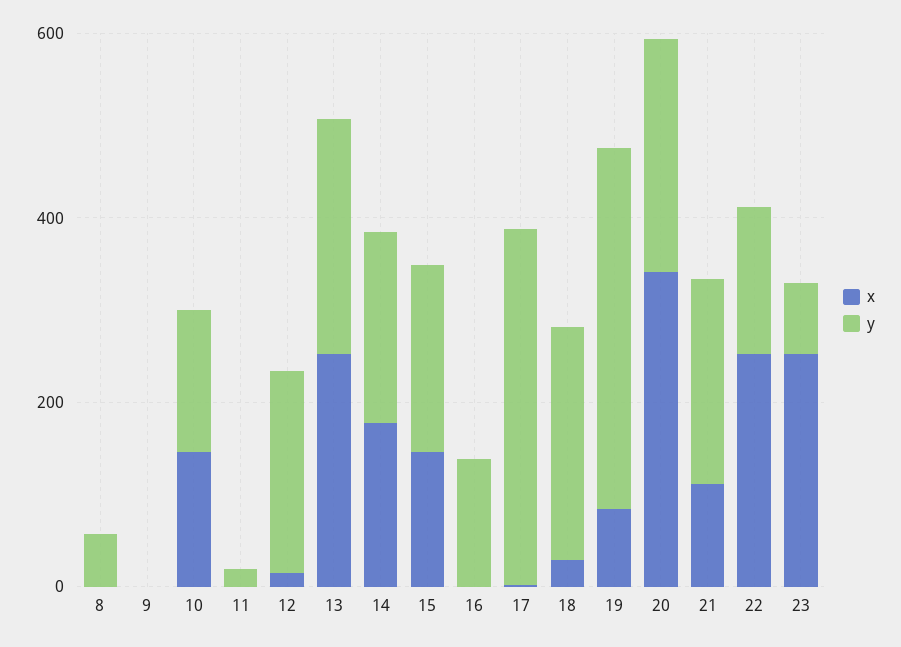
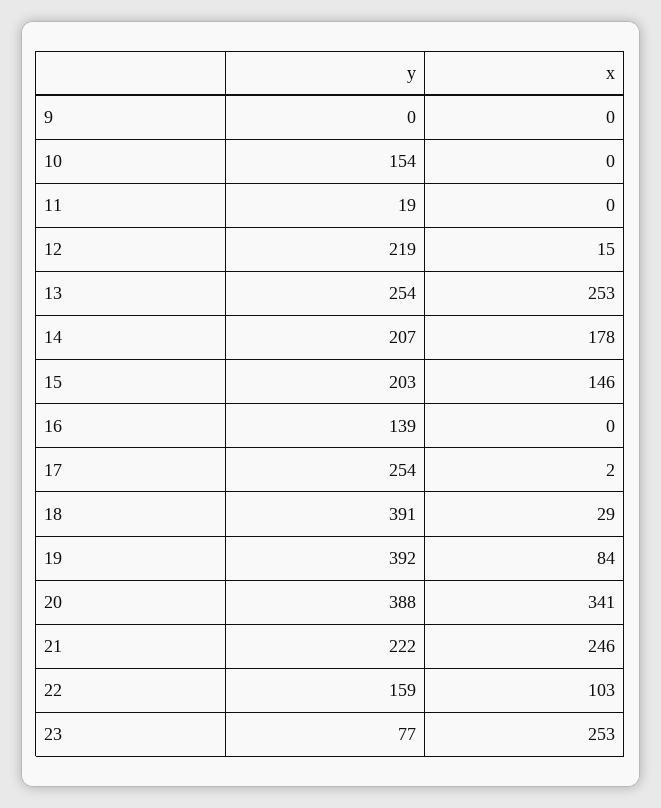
x, 8: 0 -> none
y, 8: 50 -> none
x, 10: 150 -> 0
y, 17: 400 -> 254
y, 18: 250 -> 391
y, 20: 250 -> 388
x, 21: 100 -> 246
x, 22: 250 -> 103

